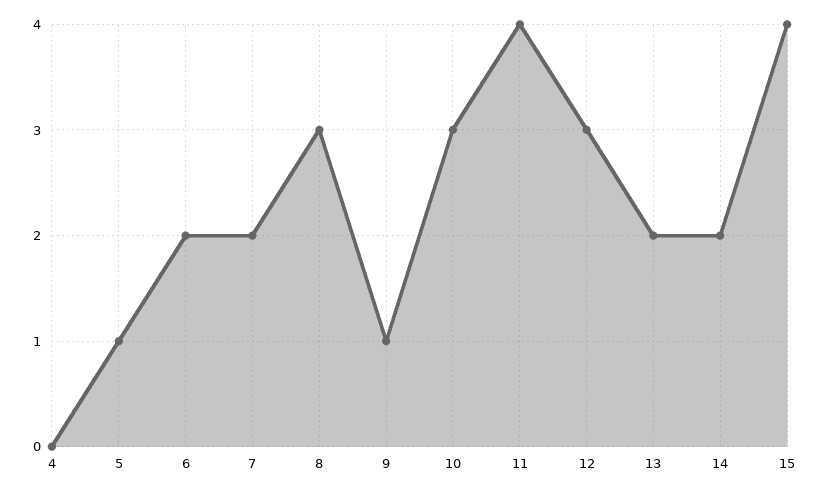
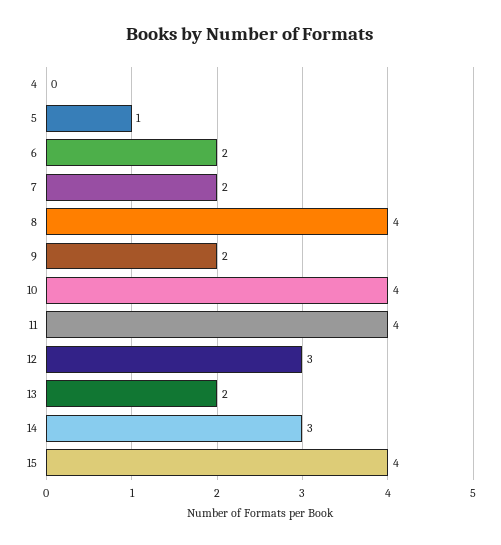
8: 3 -> 4
9: 1 -> 2
10: 3 -> 4
14: 2 -> 3

